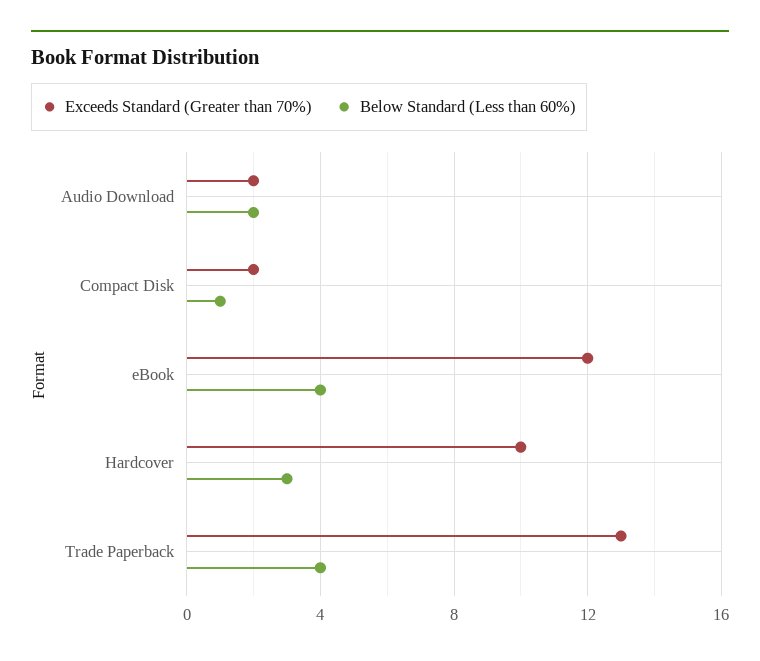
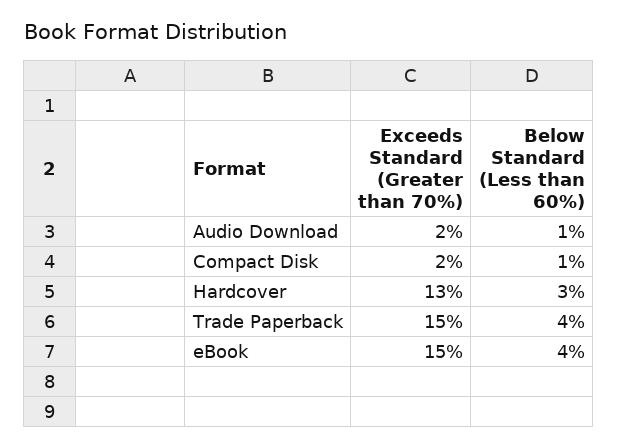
Below Standard (Less than 60%), Audio Download: 2 -> 1
Exceeds Standard (Greater than 70%), eBook: 12 -> 15
Exceeds Standard (Greater than 70%), Hardcover: 10 -> 13
Exceeds Standard (Greater than 70%), Trade Paperback: 13 -> 15

